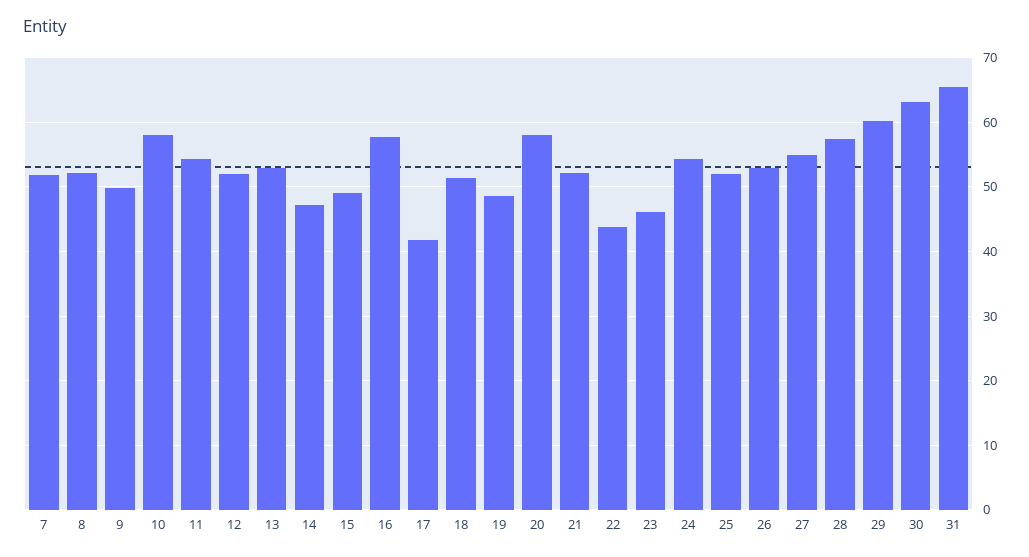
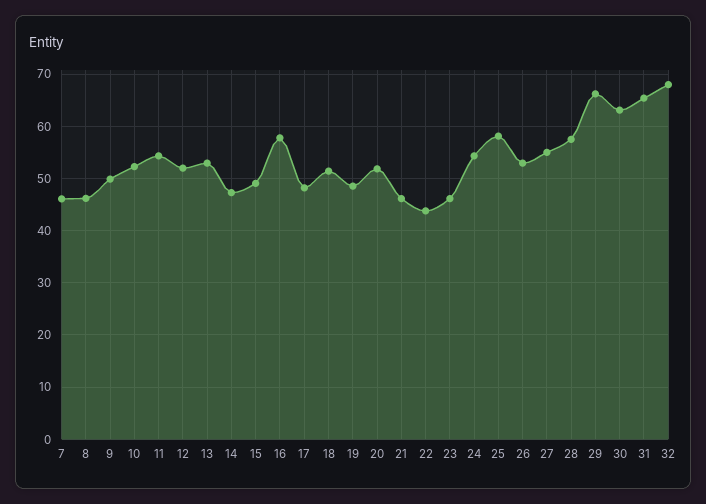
7: 52 -> 46
8: 52 -> 46
10: 58 -> 52
17: 42 -> 48
20: 58 -> 52
21: 52 -> 46
25: 52 -> 58
29: 60 -> 66
32: none -> 68

